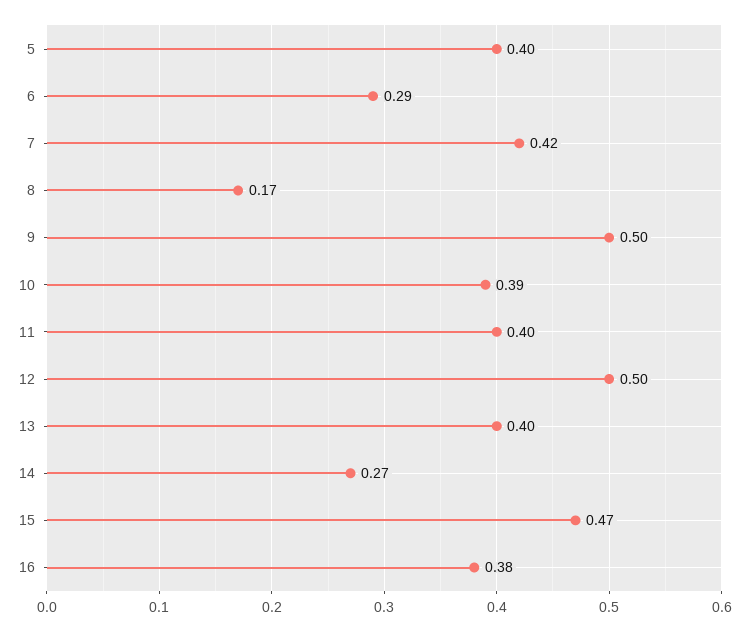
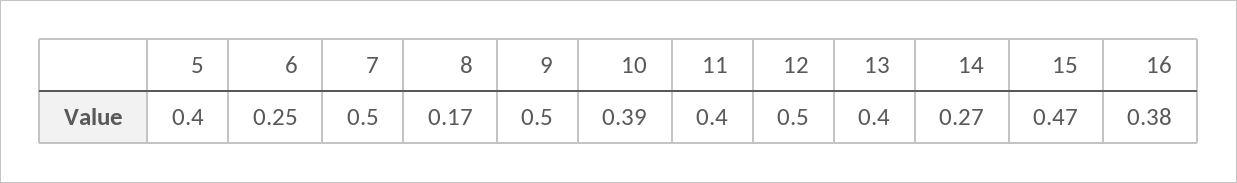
6: 0.29 -> 0.25
7: 0.42 -> 0.5

